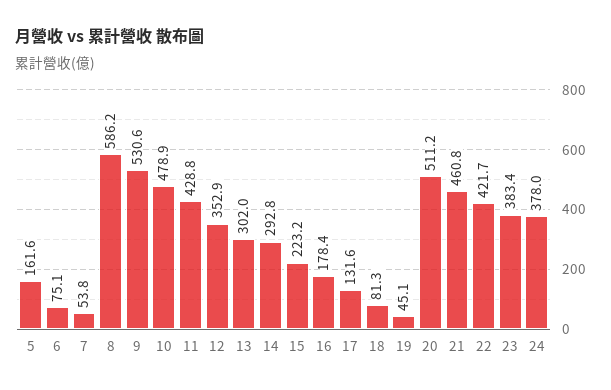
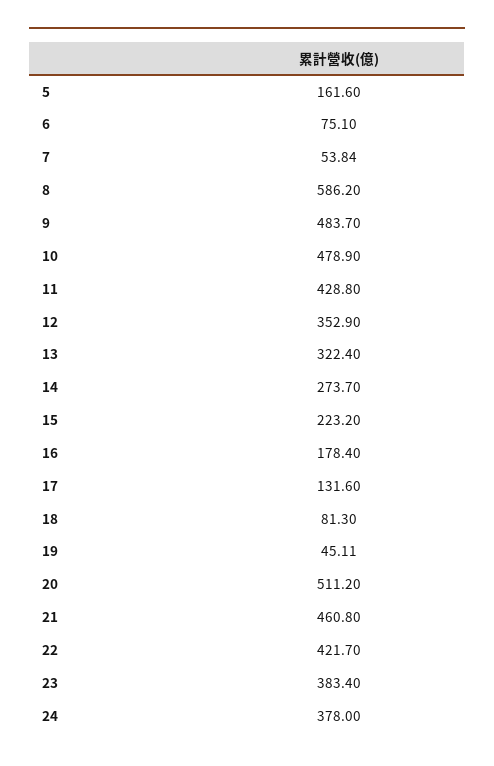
9: 530.6 -> 483.7
13: 302 -> 322.4
14: 292.8 -> 273.7

